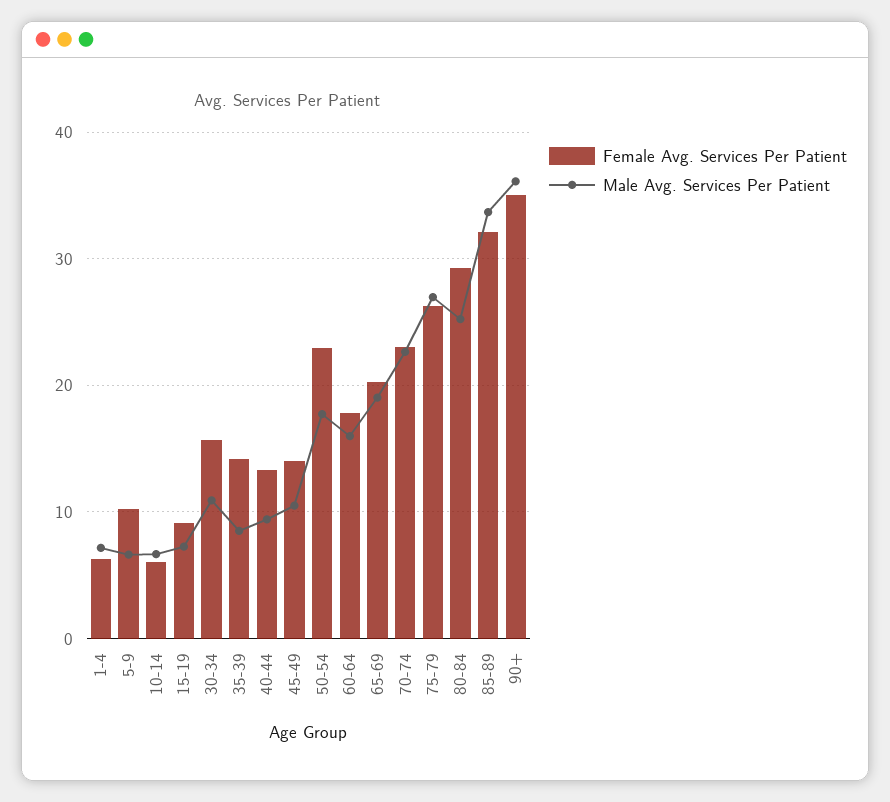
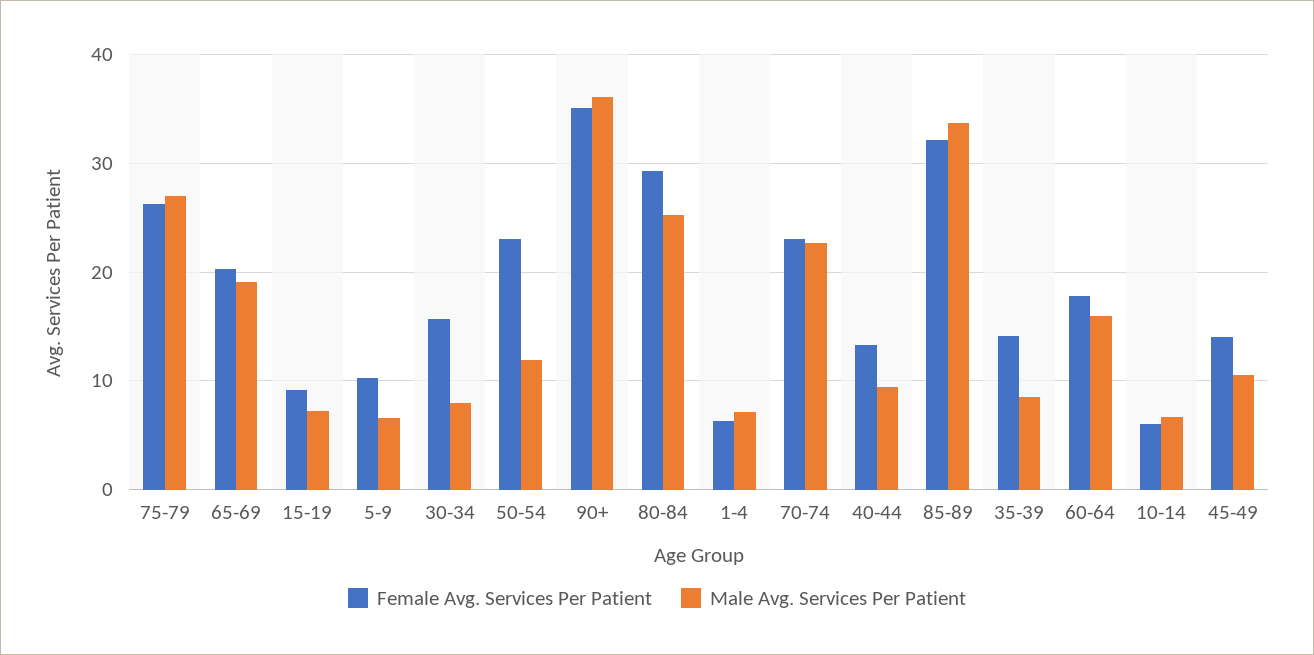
Male Avg. Services Per Patient, 30-34: 11 -> 8
Male Avg. Services Per Patient, 50-54: 18 -> 12

